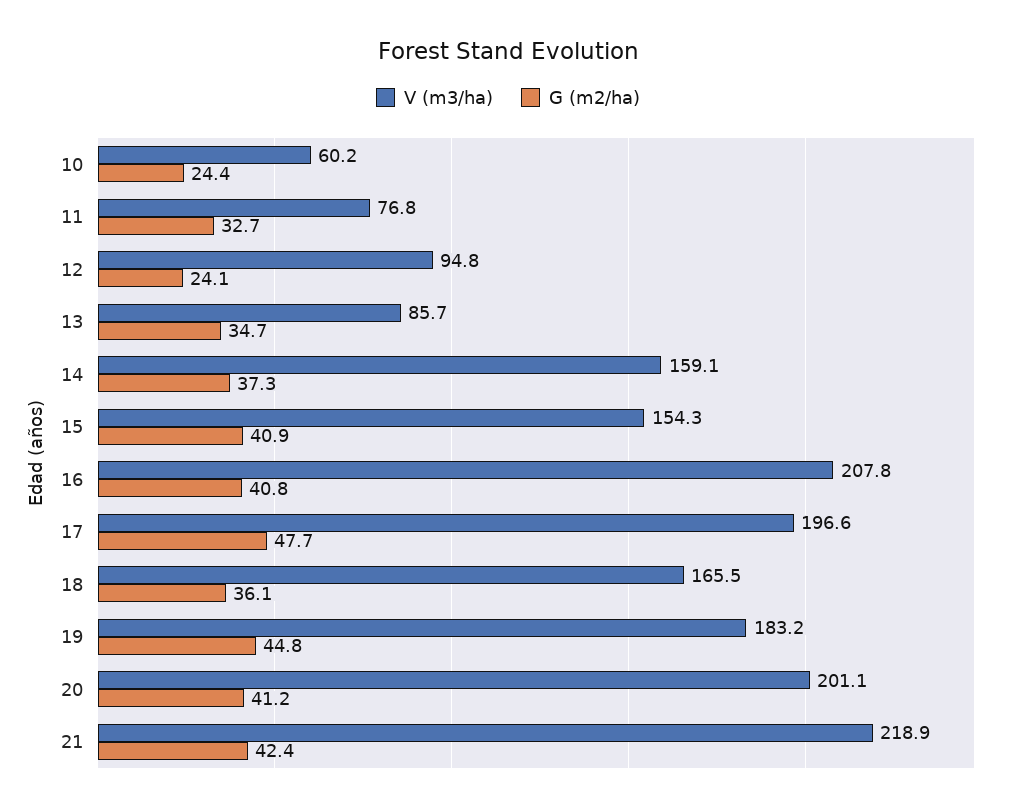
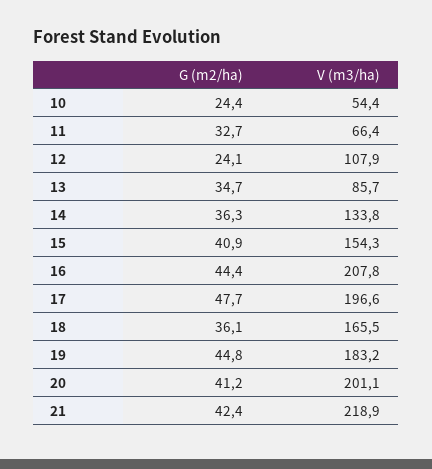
V (m3/ha), 10: 60.2 -> 54.4
V (m3/ha), 11: 76.8 -> 66.4
V (m3/ha), 12: 94.8 -> 107.9
V (m3/ha), 14: 159.1 -> 133.8
G (m2/ha), 14: 37.3 -> 36.3
G (m2/ha), 16: 40.8 -> 44.4

